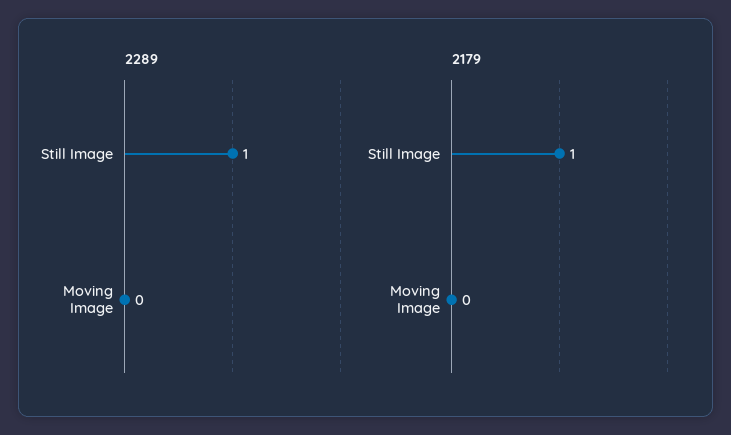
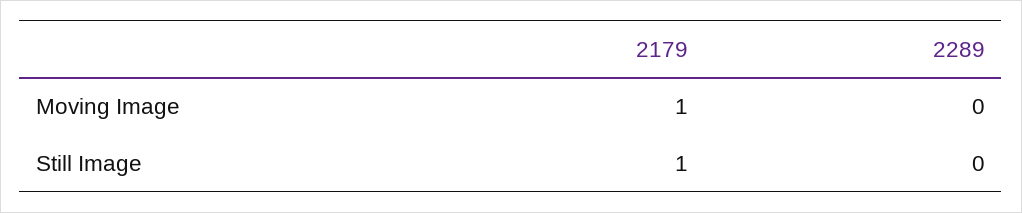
2289, Still Image: 1 -> 0
2179, Moving Image: 0 -> 1

